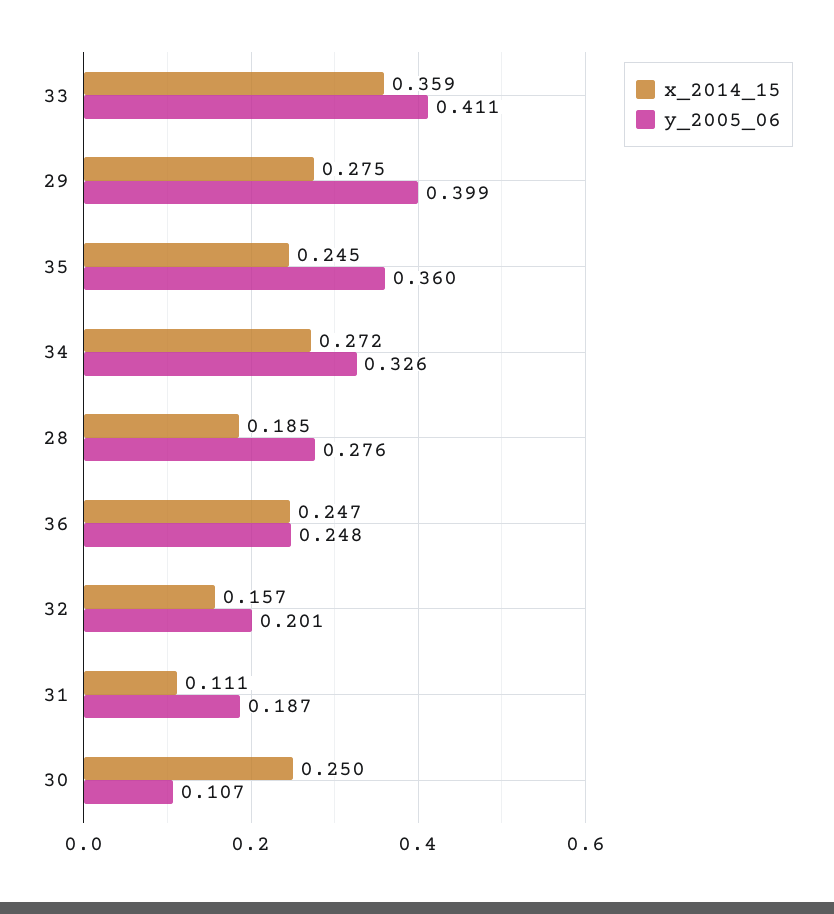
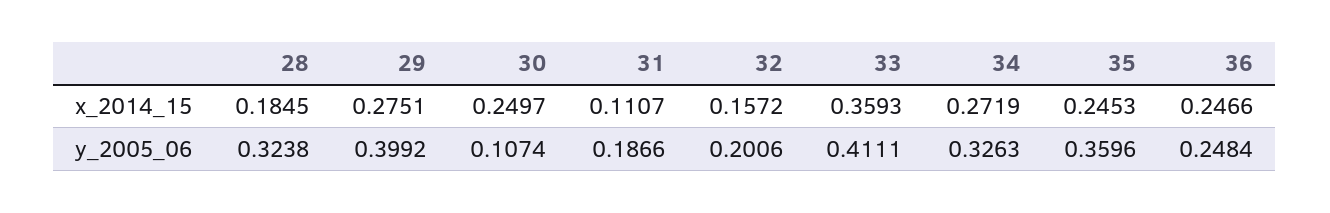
y_2005_06, 28: 0.276 -> 0.3238

